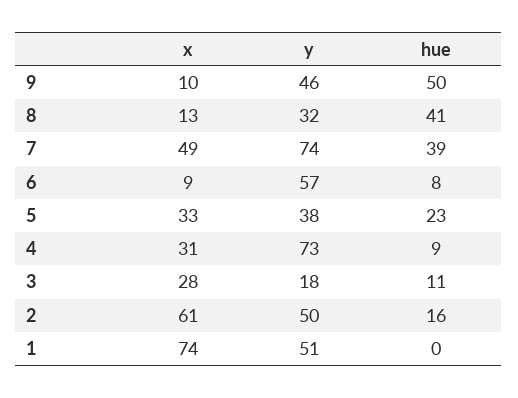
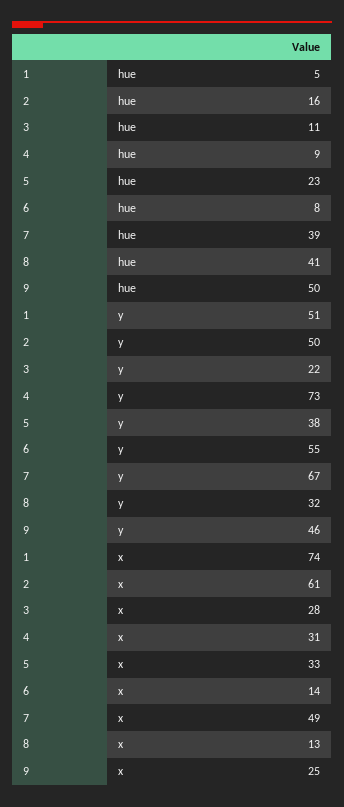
x, 9: 10 -> 25
y, 7: 74 -> 67
x, 6: 9 -> 14
y, 6: 57 -> 55
y, 3: 18 -> 22
hue, 1: 0 -> 5

